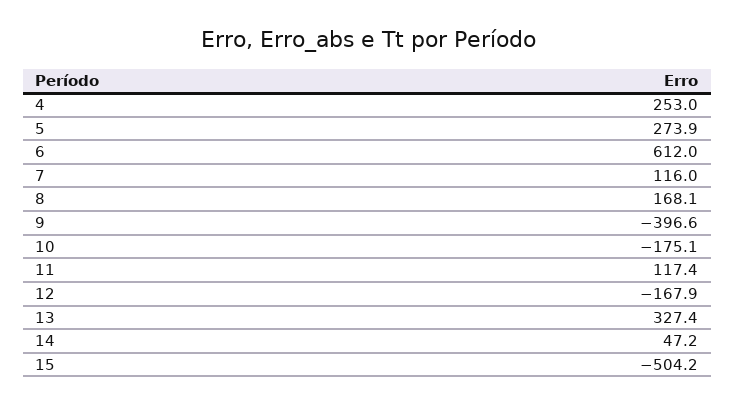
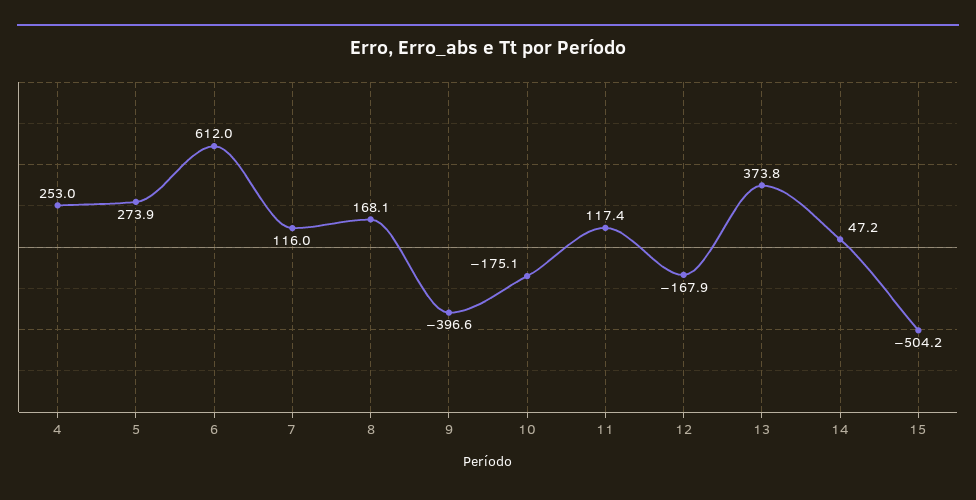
13: 327.4 -> 373.8

